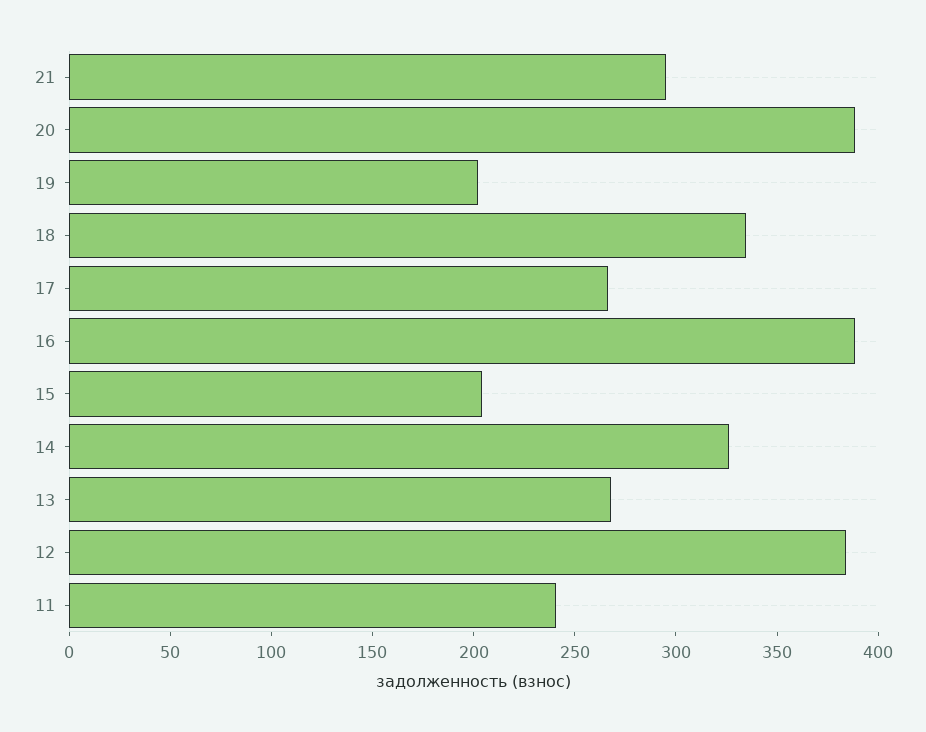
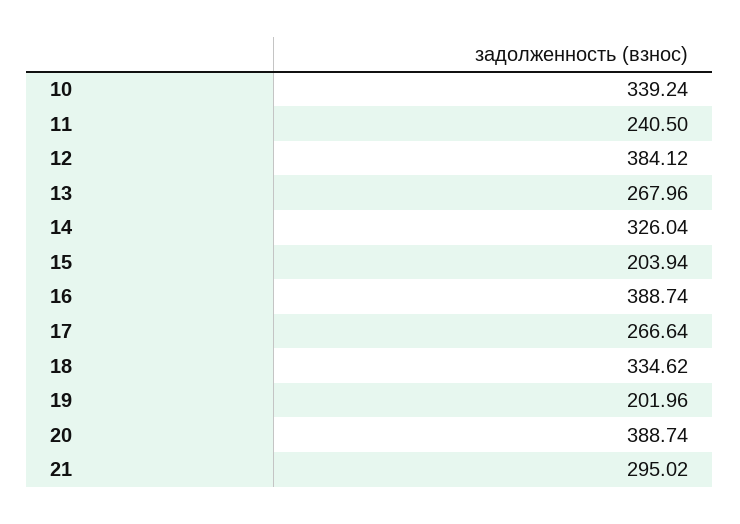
10: none -> 339.24

